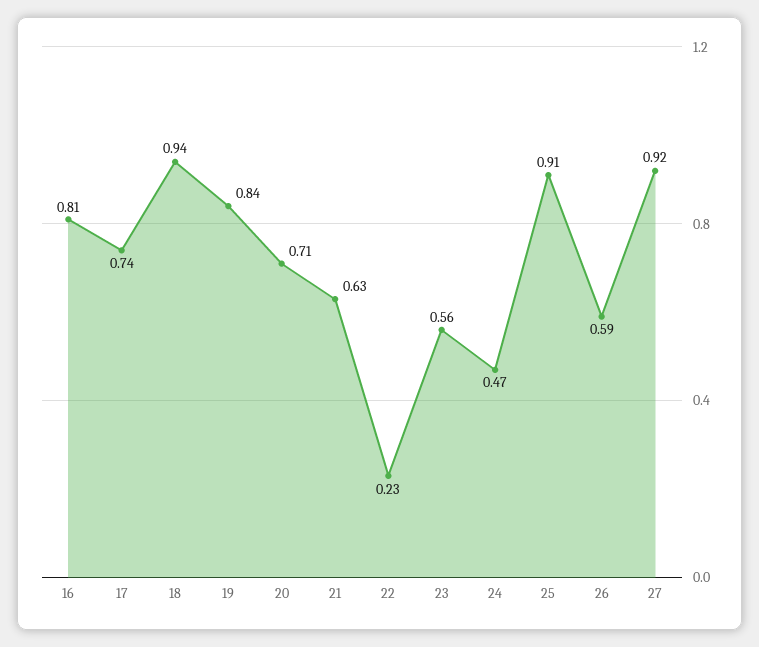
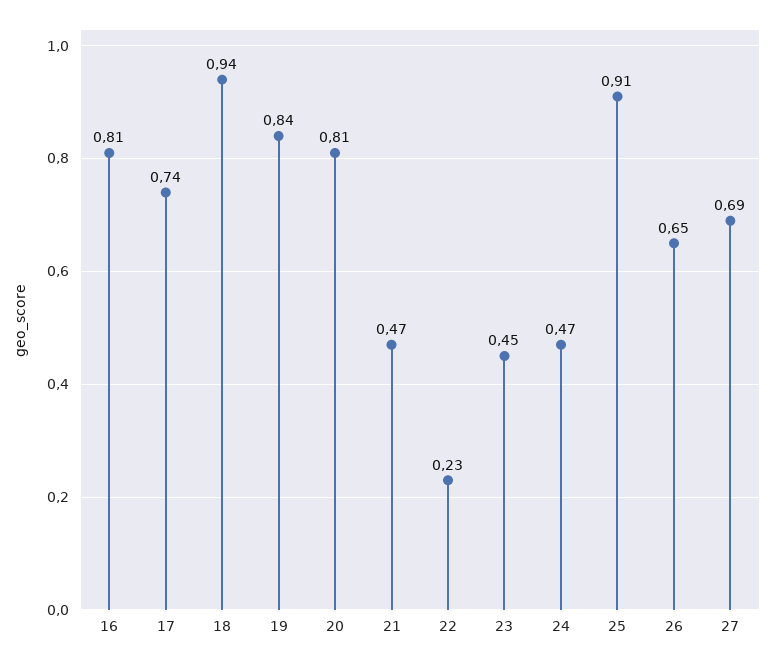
20: 0.71 -> 0.81
21: 0.63 -> 0.47
23: 0.56 -> 0.45
26: 0.59 -> 0.65
27: 0.92 -> 0.69

